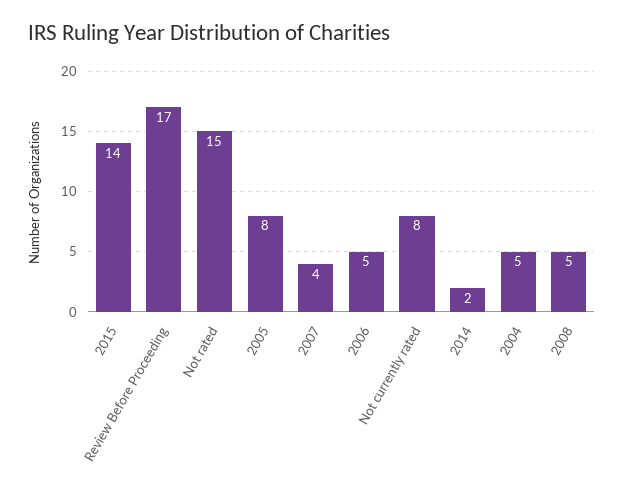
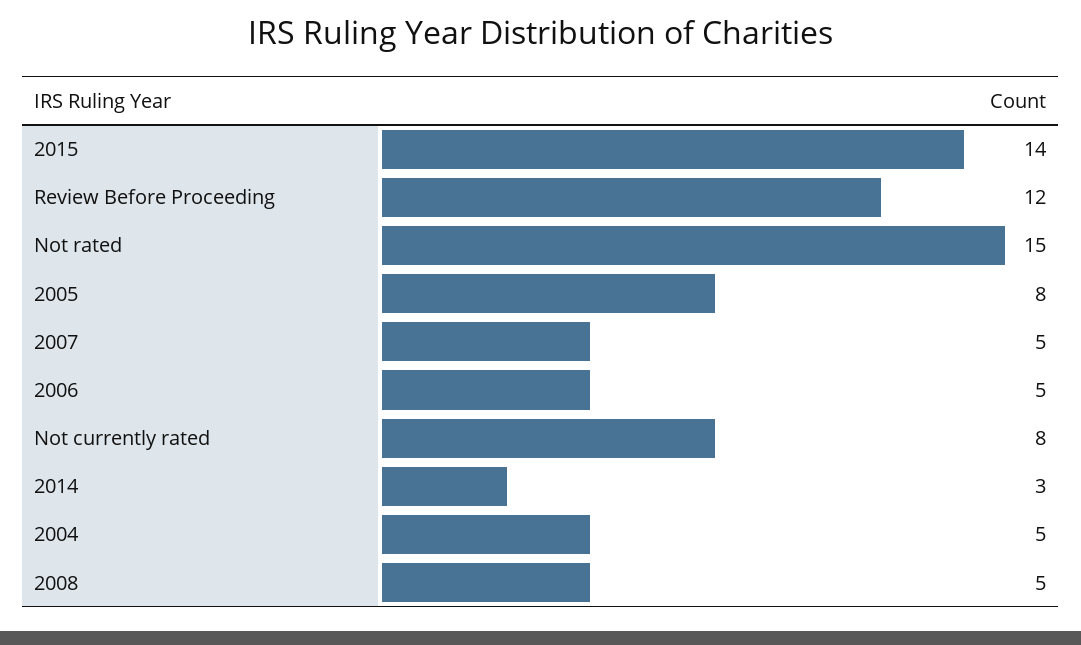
Review Before Proceeding: 17 -> 12
2007: 4 -> 5
2014: 2 -> 3

